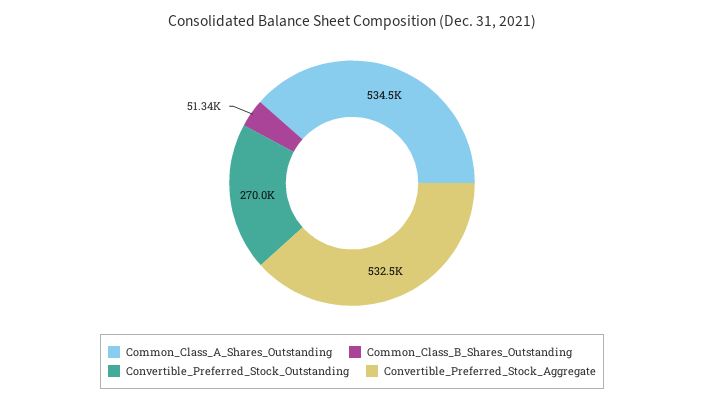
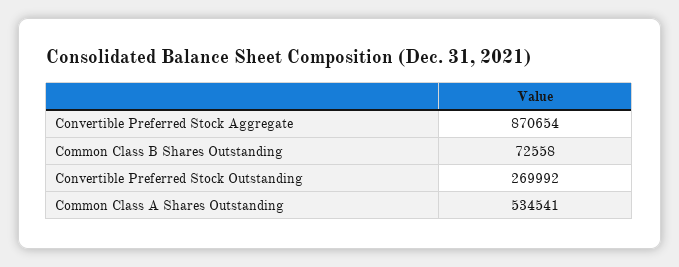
Common_Class_B_Shares_Outstanding: 51340 -> 72558
Convertible_Preferred_Stock_Aggregate: 532500 -> 870654

